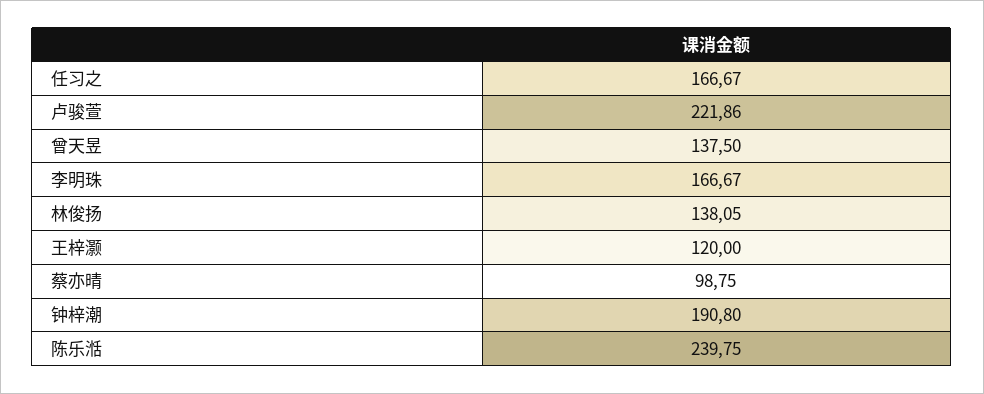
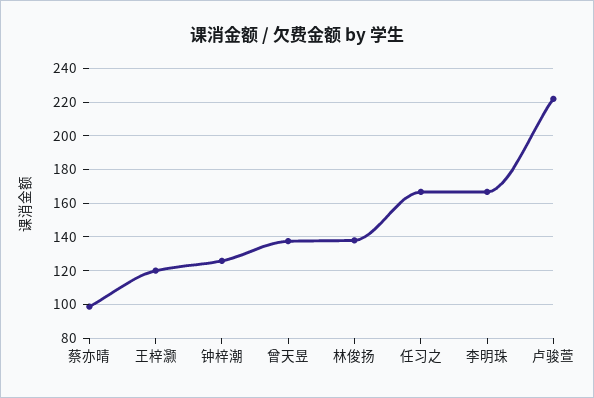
钟梓潮: 190.8 -> 125
陈乐湉: 239.75 -> none

